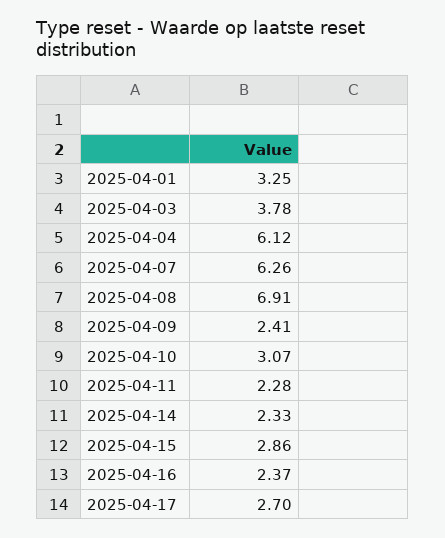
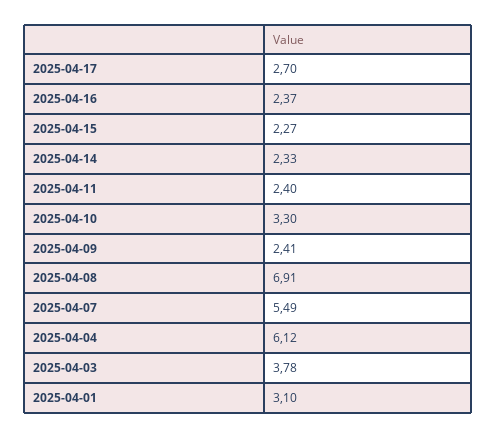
2025-04-01: 3.25 -> 3.1
2025-04-07: 6.26 -> 5.49
2025-04-10: 3.07 -> 3.3
2025-04-11: 2.28 -> 2.4
2025-04-15: 2.86 -> 2.27

